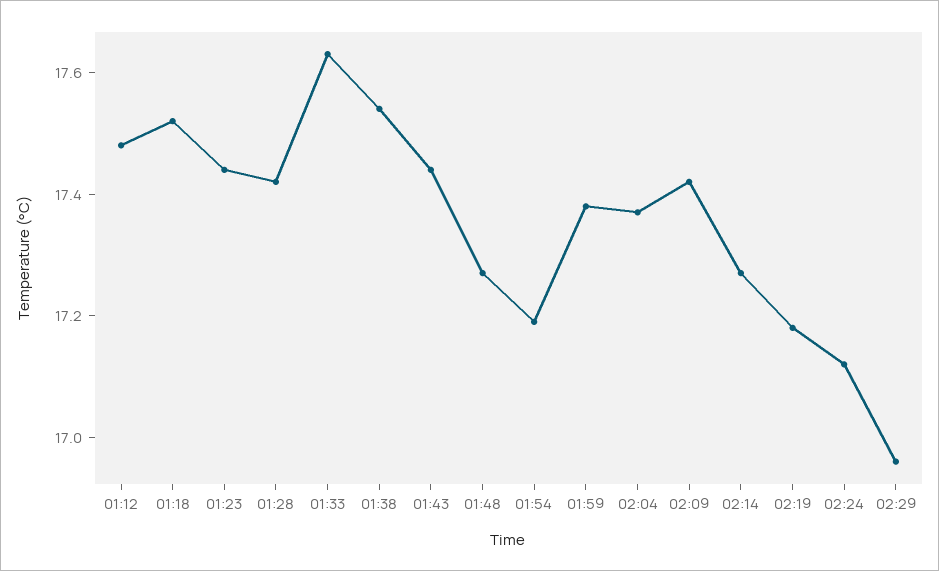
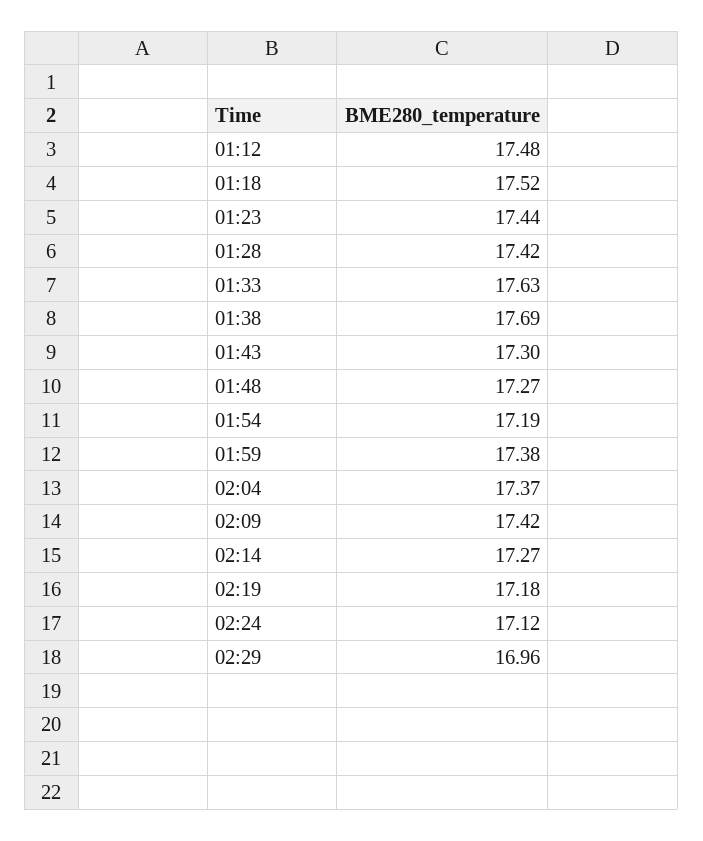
01:38: 17.55 -> 17.69
01:43: 17.45 -> 17.3

